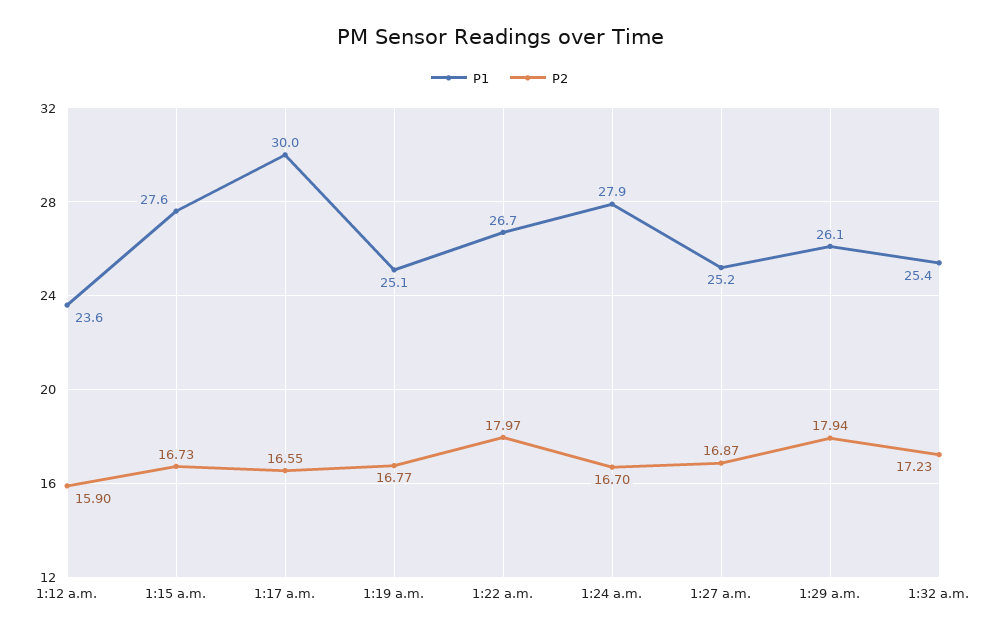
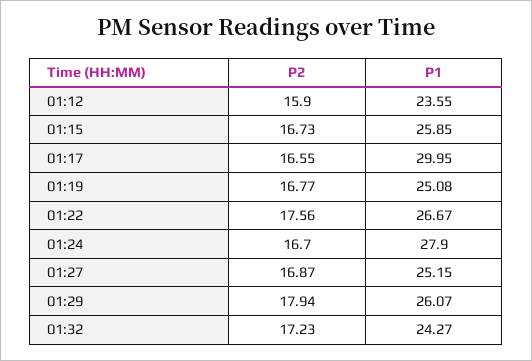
P1, 1:15 a.m.: 27.6 -> 25.85
P2, 1:22 a.m.: 17.97 -> 17.56
P1, 1:32 a.m.: 25.4 -> 24.27

